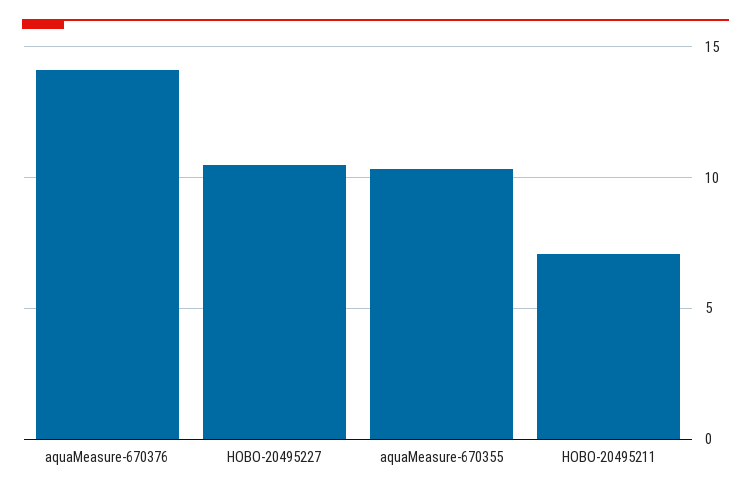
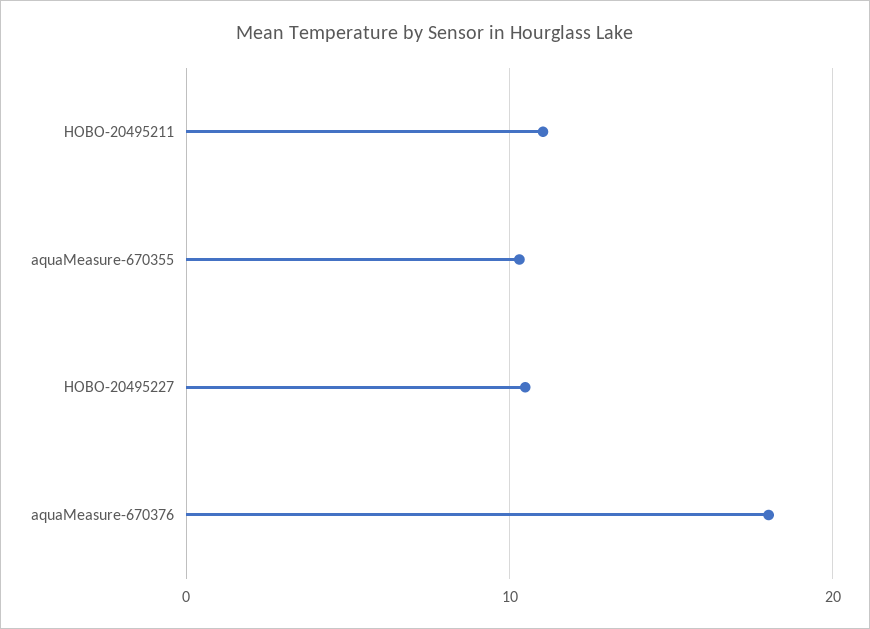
aquaMeasure-670376: 14 -> 18
HOBO-20495211: 7 -> 11

